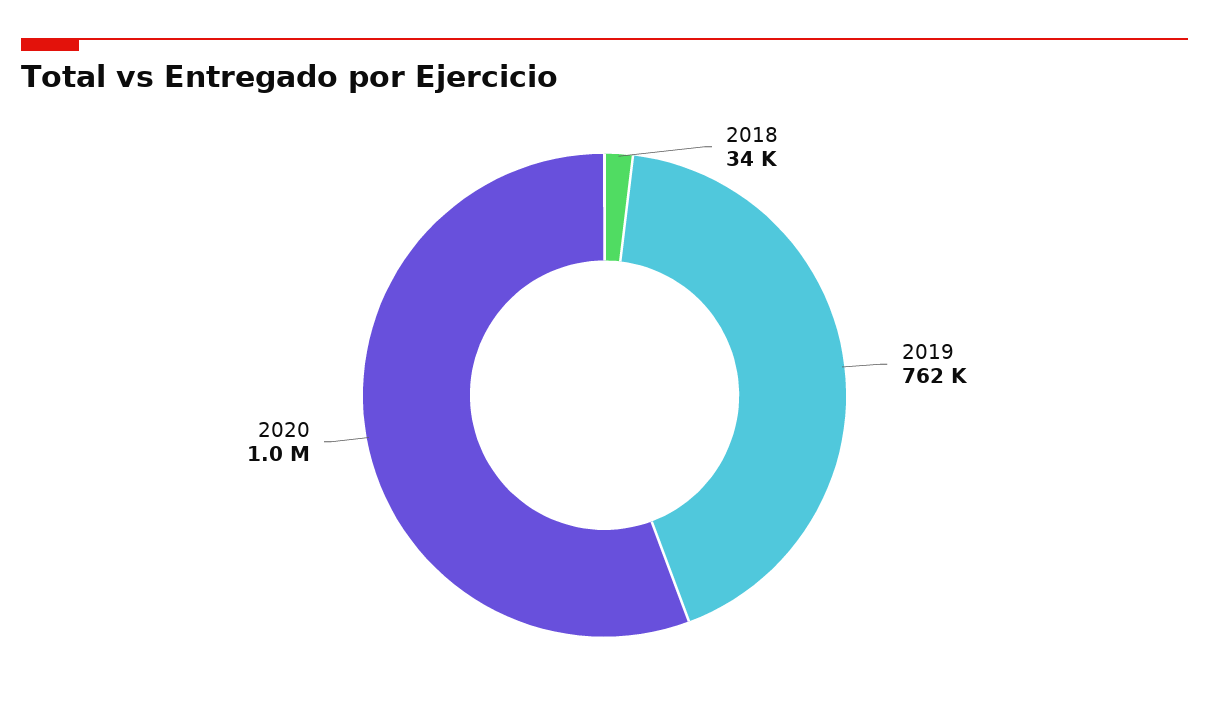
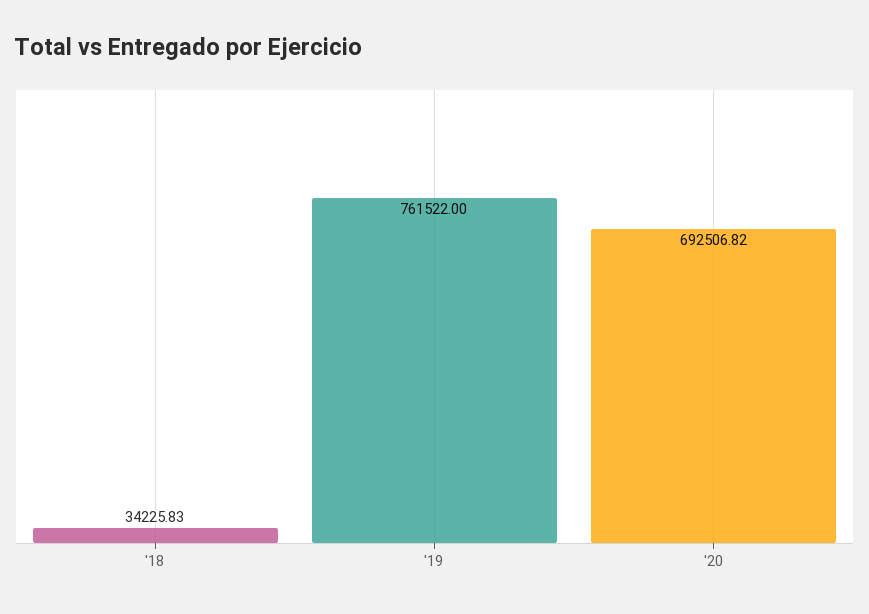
2020: 1000000 -> 692506.82

